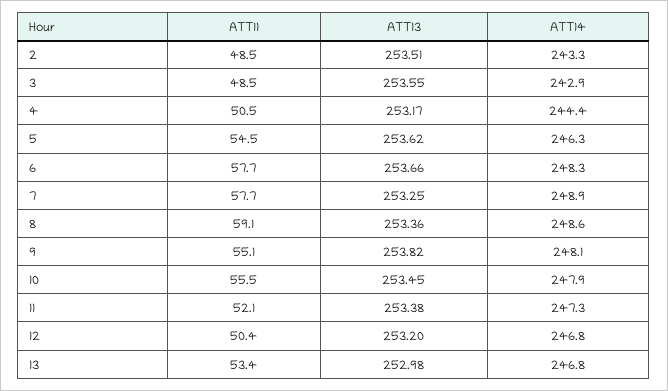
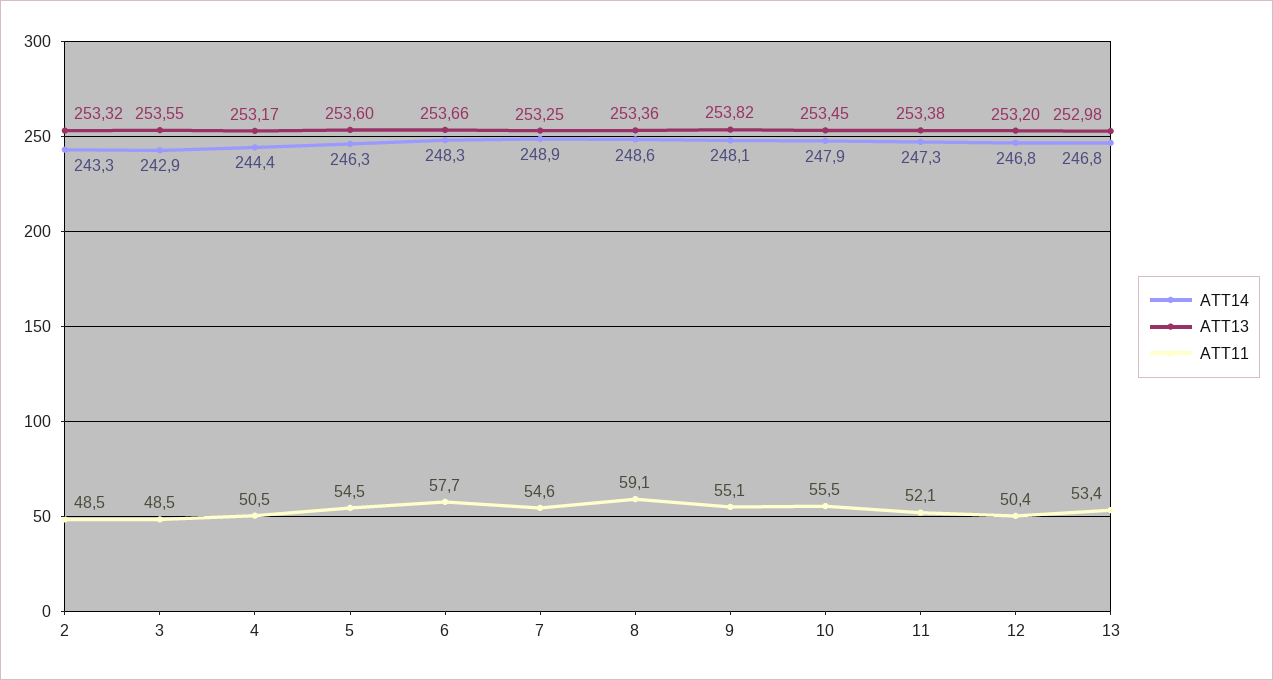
ATT13, 2: 253.51 -> 253.32
ATT13, 5: 253.62 -> 253.6
ATT11, 7: 57.7 -> 54.6

